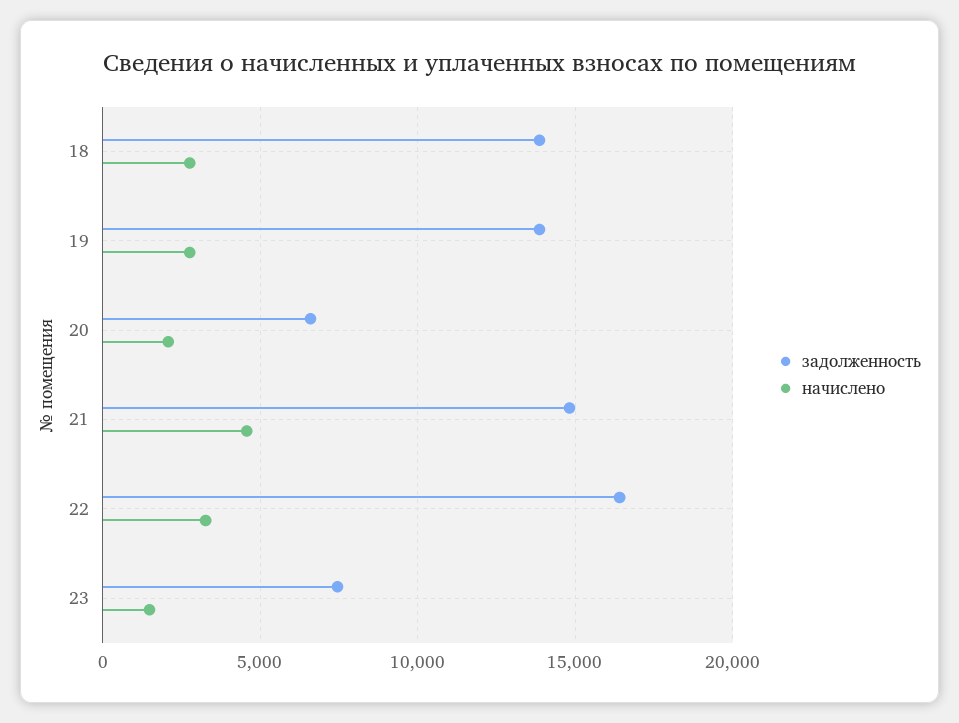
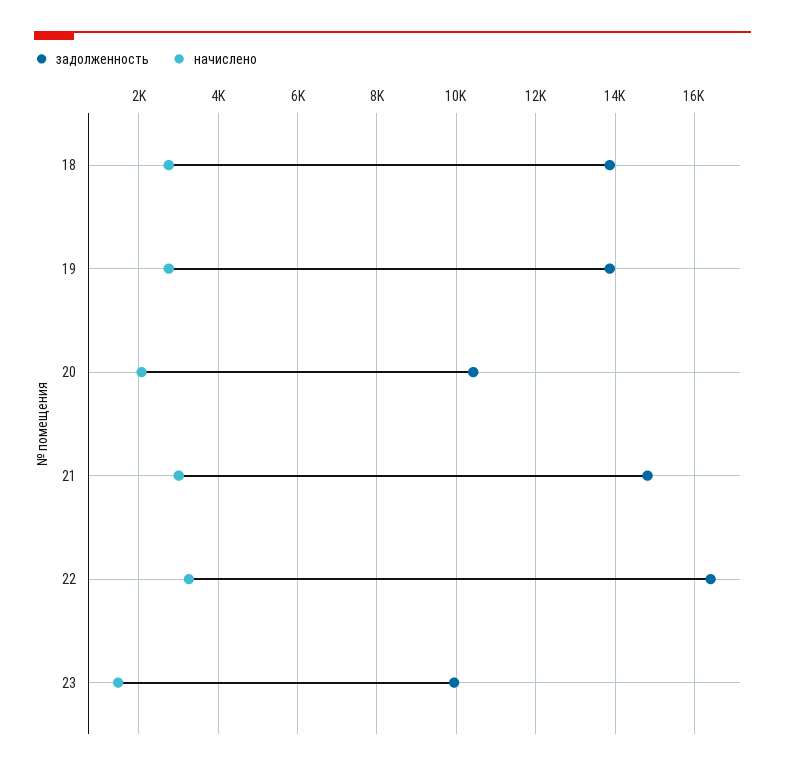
задолженность, 20: 6500 -> 10400
начислено, 21: 4500 -> 3000
задолженность, 23: 7500 -> 10000

